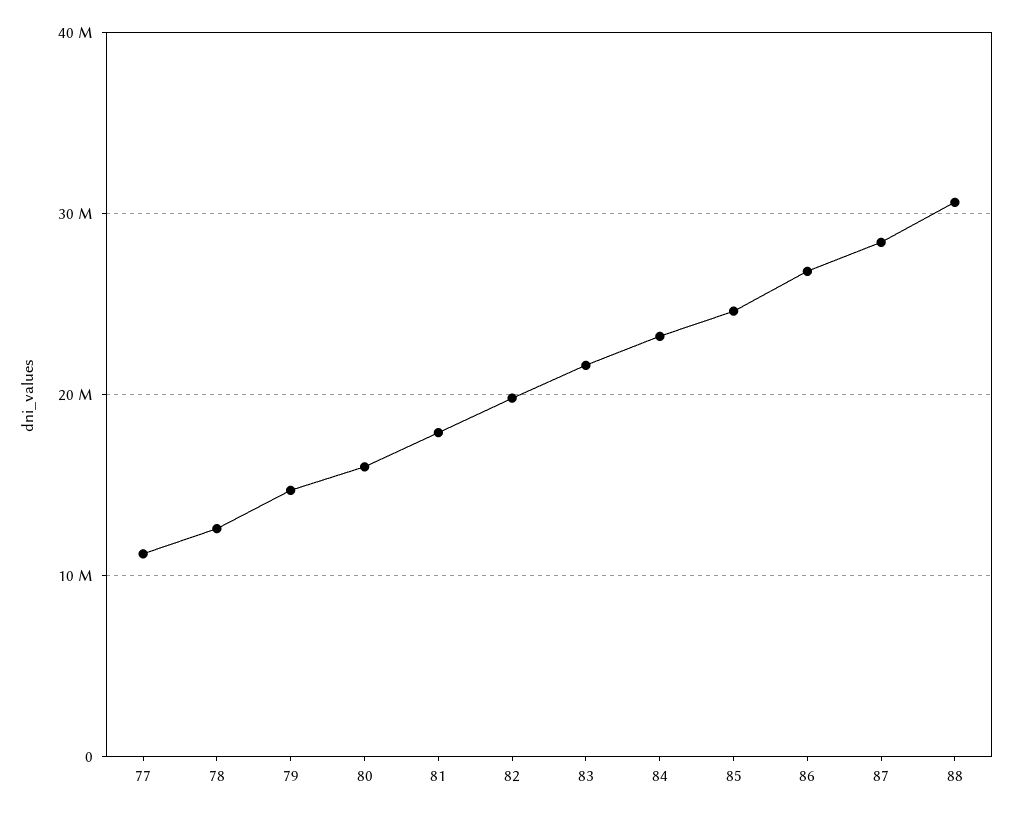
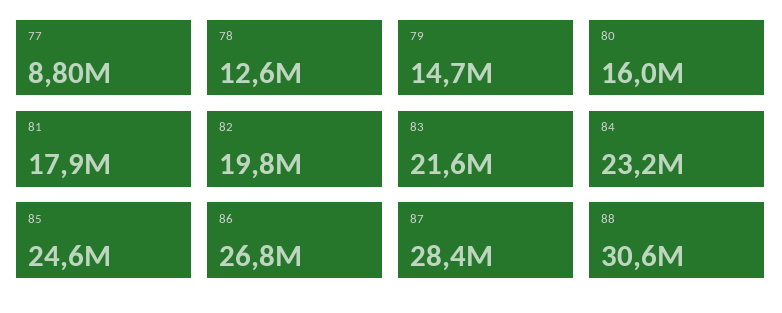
77: 11000000 -> 8800000

